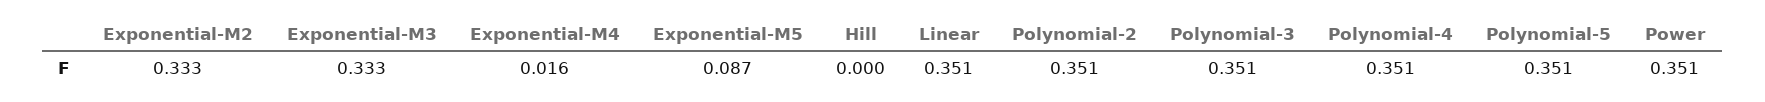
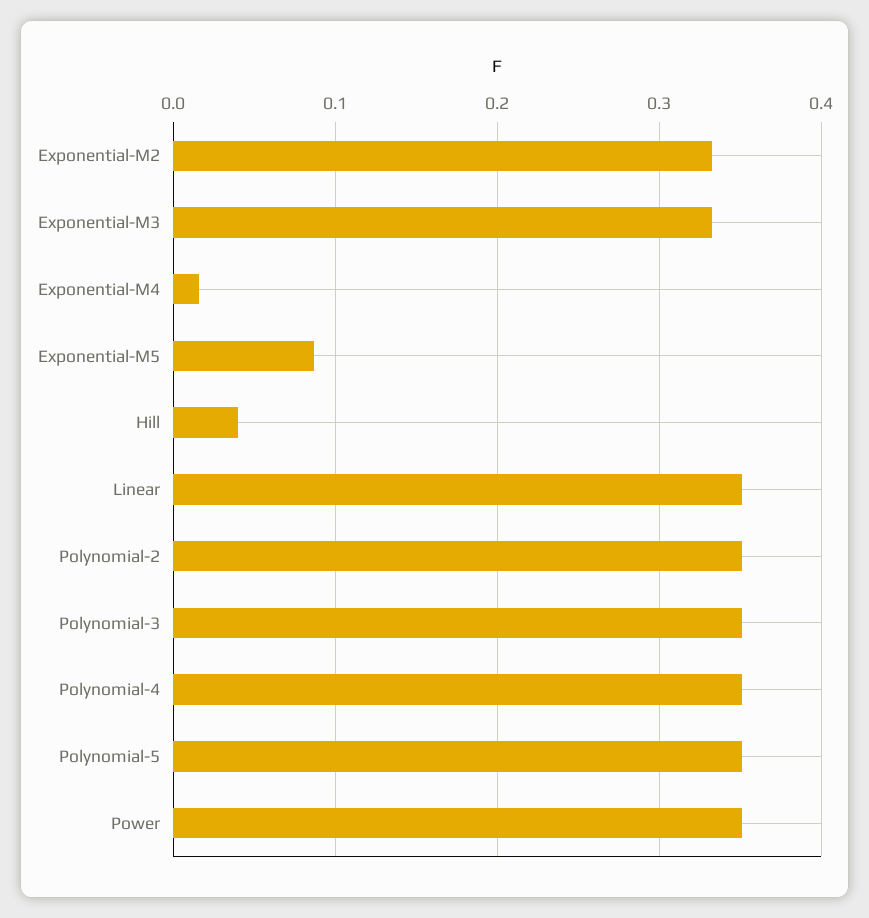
Hill: 0 -> 0.04

